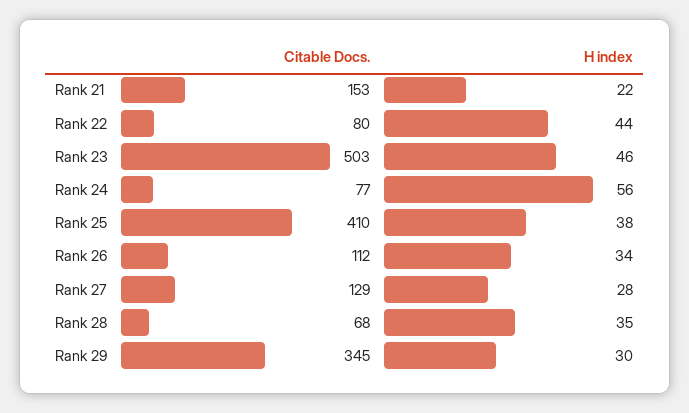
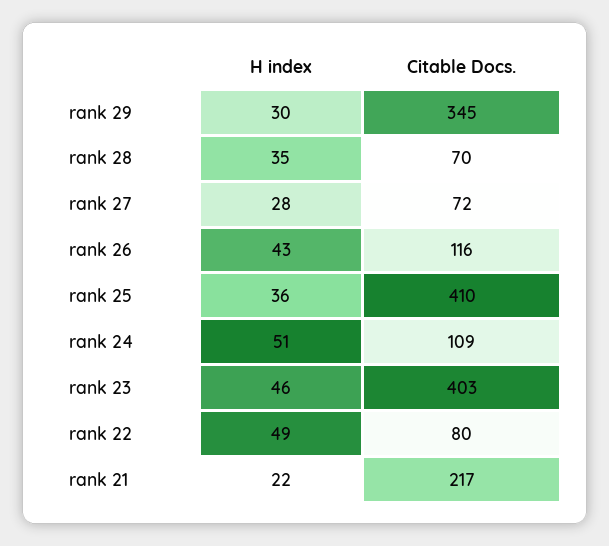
Citable Docs., Rank 21: 153 -> 217
H index, Rank 22: 44 -> 49
Citable Docs., Rank 23: 503 -> 403
Citable Docs., Rank 24: 77 -> 109
H index, Rank 24: 56 -> 51
H index, Rank 25: 38 -> 36
Citable Docs., Rank 26: 112 -> 116
H index, Rank 26: 34 -> 43
Citable Docs., Rank 27: 129 -> 72
Citable Docs., Rank 28: 68 -> 70

